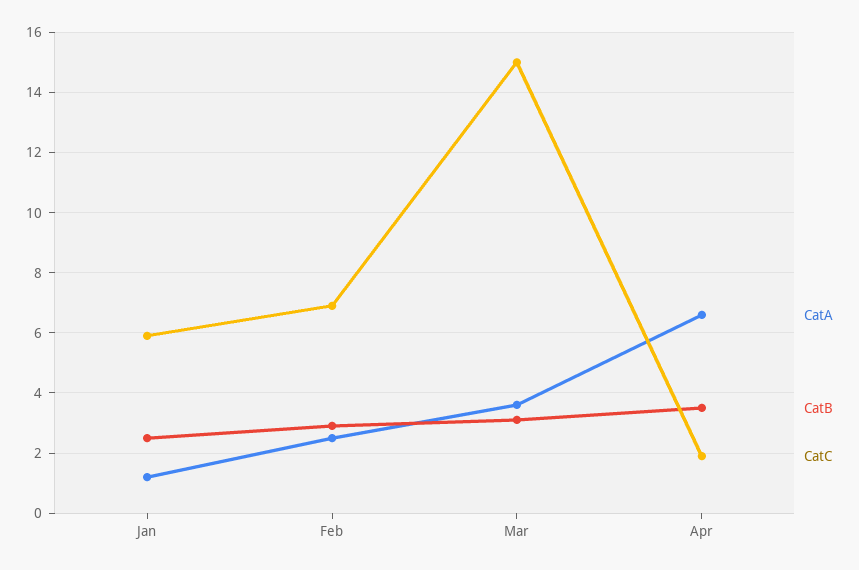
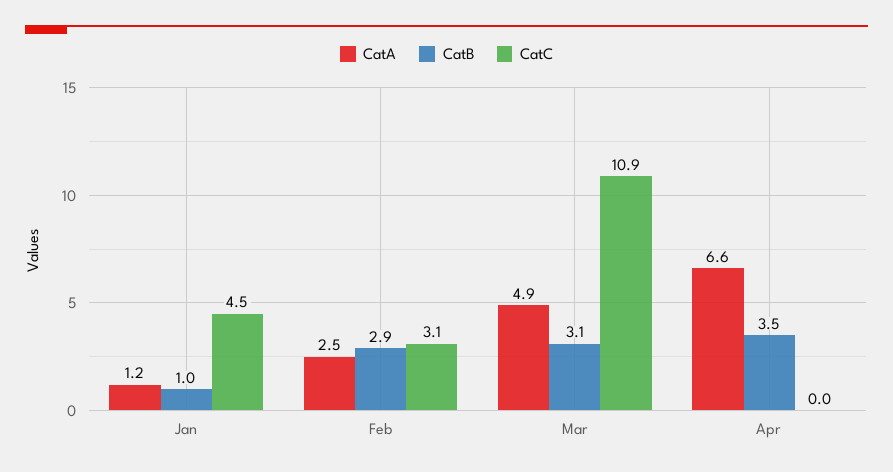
CatB, Jan: 2.5 -> 1
CatC, Jan: 6 -> 4.5
CatC, Feb: 7 -> 3.1
CatA, Mar: 3.5 -> 4.9
CatC, Mar: 15 -> 10.9
CatC, Apr: 2 -> 0

